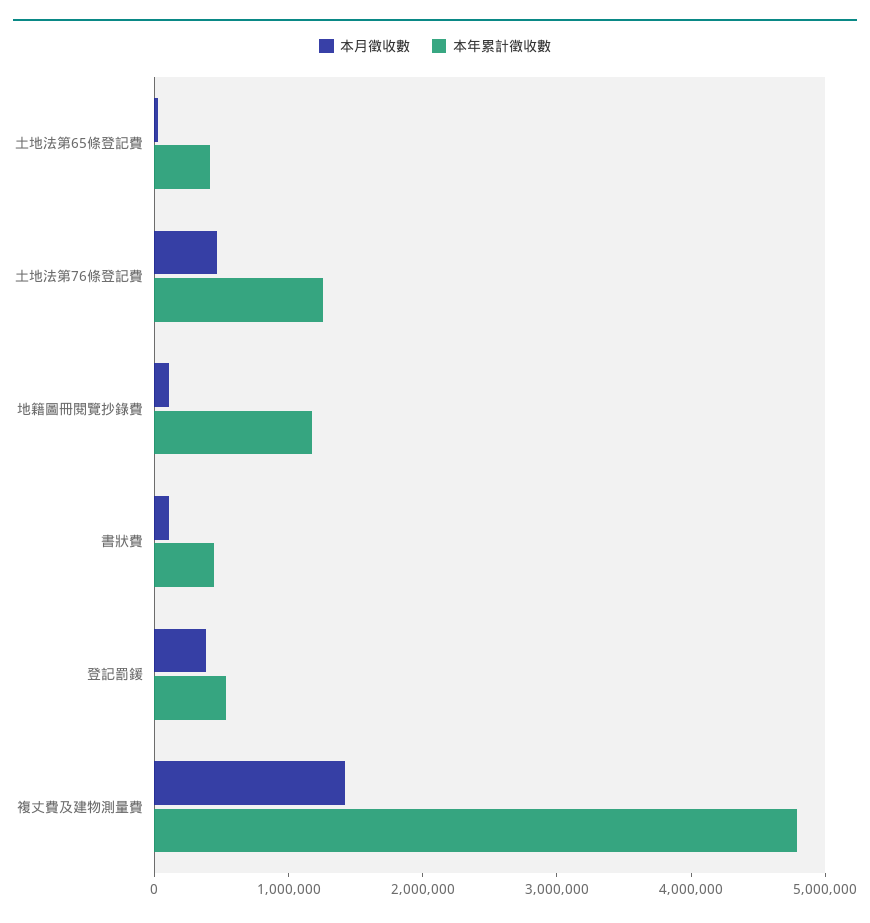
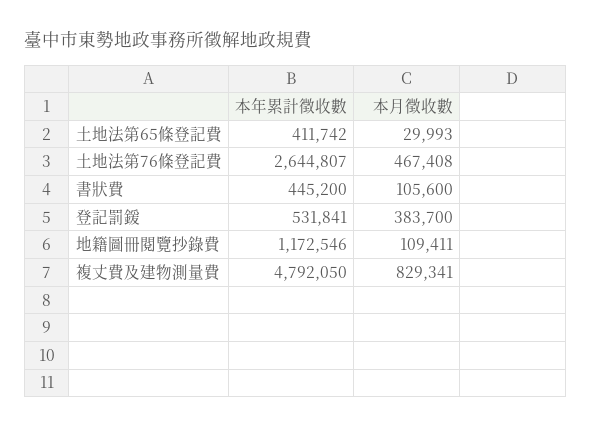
本年累計徵收數, 土地法第76條登記費: 1200000 -> 2644807
本月徵收數, 複丈費及建物測量費: 1400000 -> 829341

